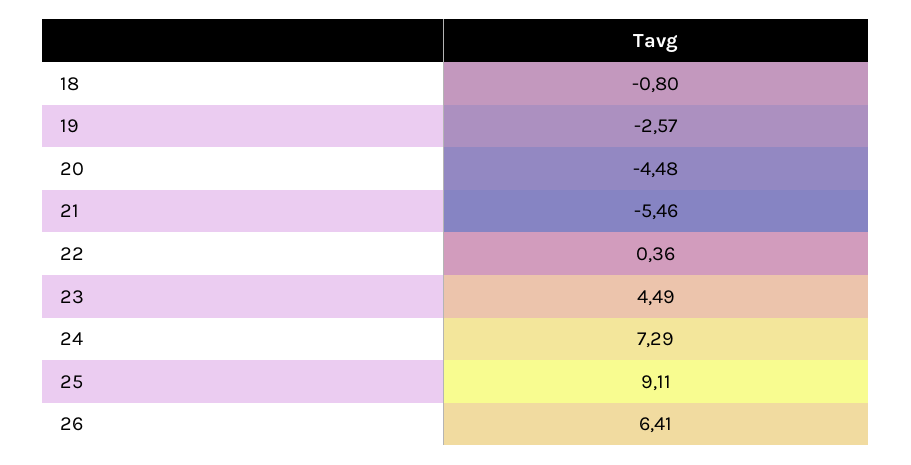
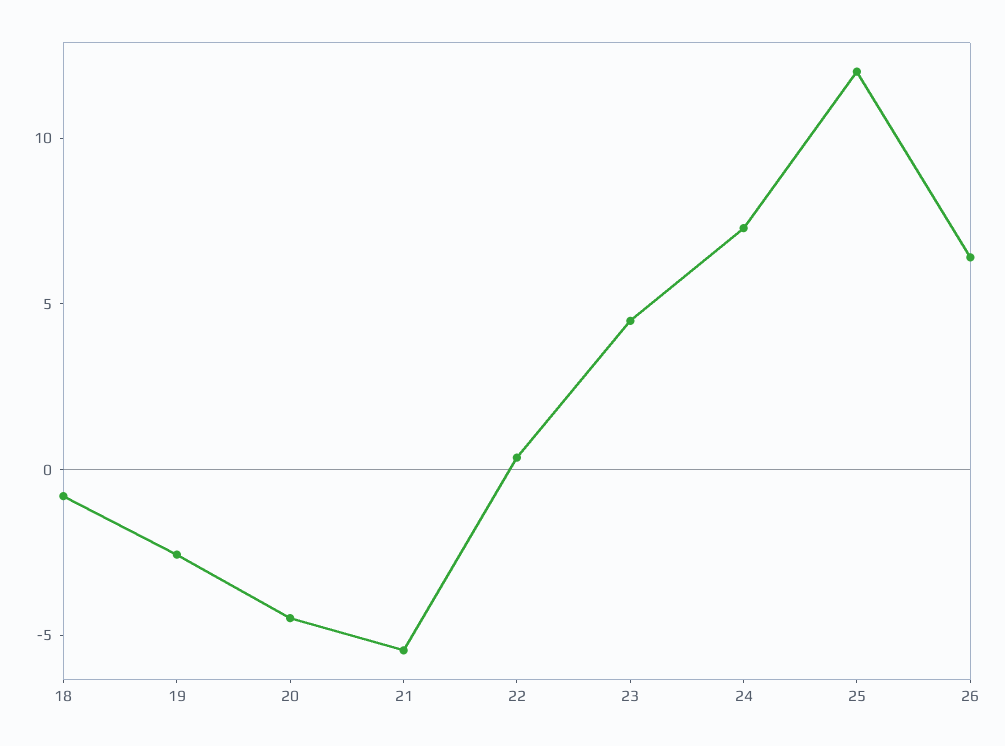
25: 9.11 -> 12

